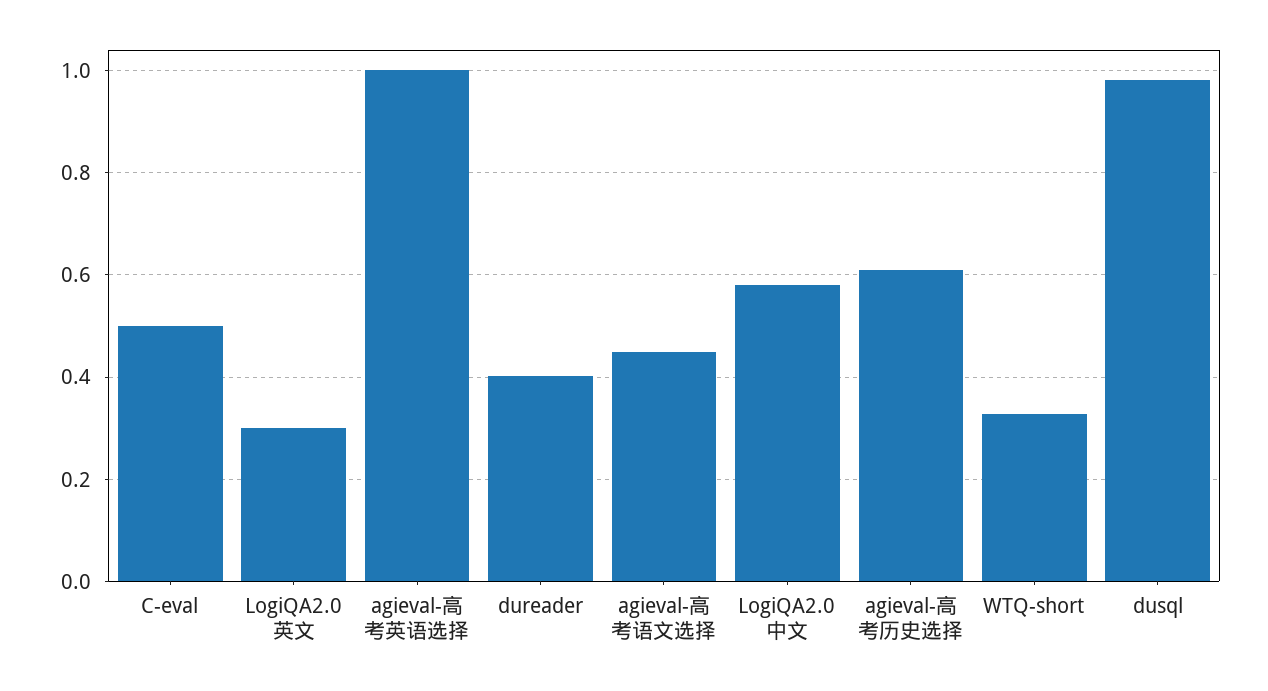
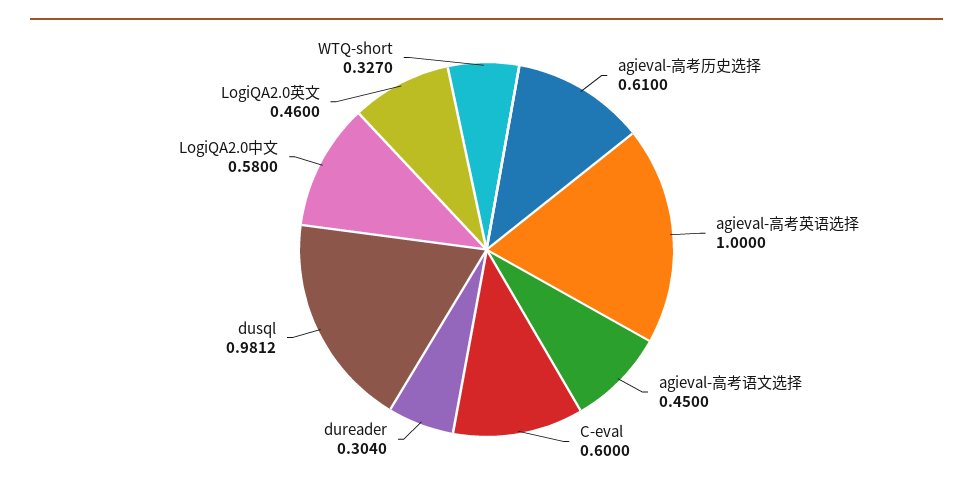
C-eval: 0.5 -> 0.6
LogiQA2.0英文: 0.3 -> 0.46
dureader: 0.4 -> 0.304

